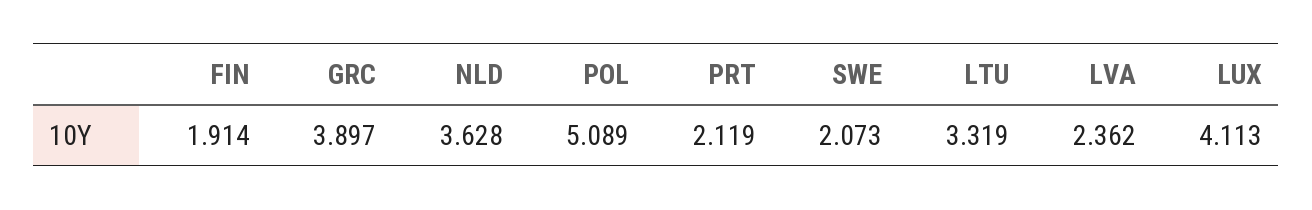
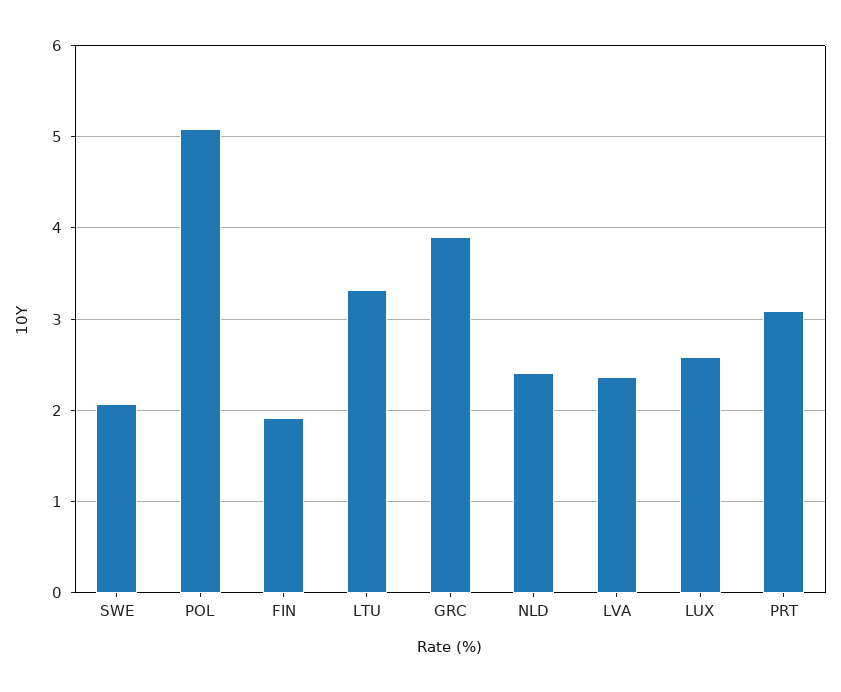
NLD: 3.628 -> 2.4
PRT: 2.119 -> 3.1
LUX: 4.113 -> 2.6

